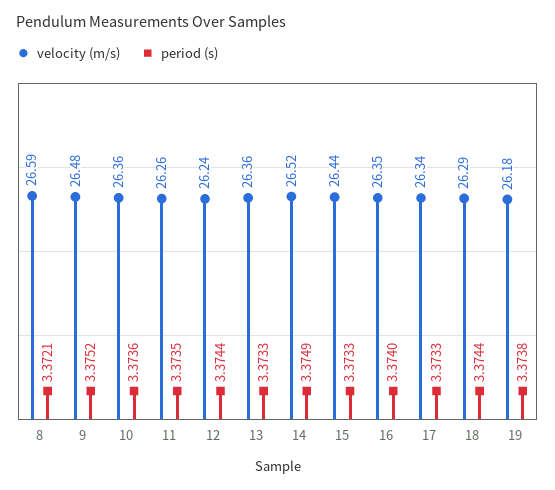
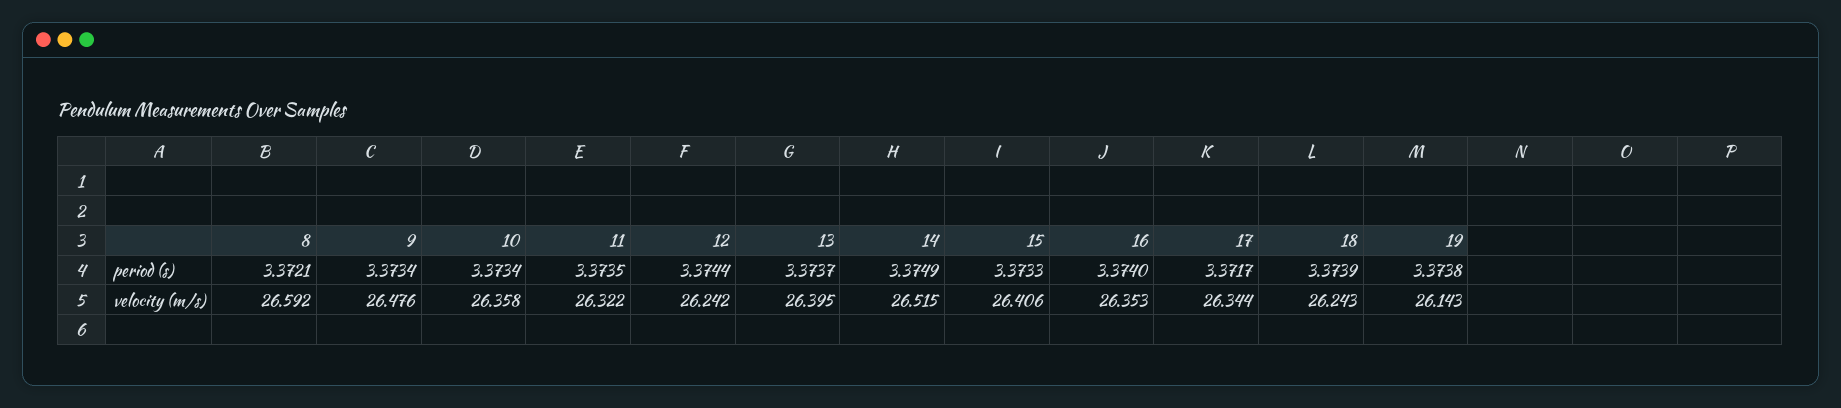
period (s), 9: 3.3752 -> 3.3734
period (s), 10: 3.3736 -> 3.3734
velocity (m/s), 11: 26.26 -> 26.322
velocity (m/s), 13: 26.36 -> 26.395
period (s), 13: 3.3733 -> 3.3737
velocity (m/s), 15: 26.44 -> 26.406
period (s), 17: 3.3733 -> 3.3717
velocity (m/s), 18: 26.29 -> 26.243
period (s), 18: 3.3744 -> 3.3739
velocity (m/s), 19: 26.18 -> 26.143

